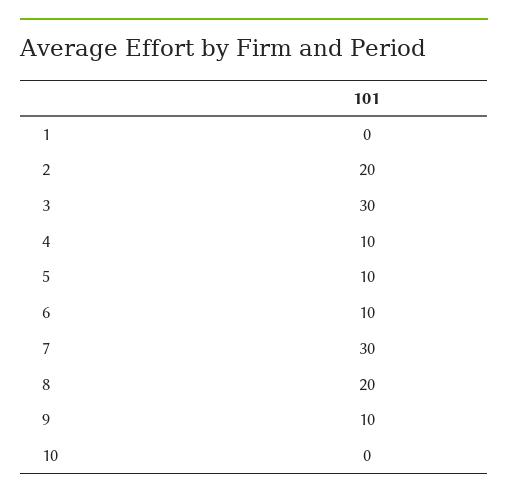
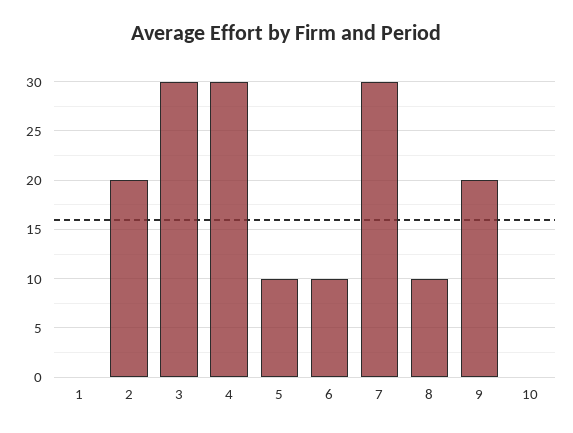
4: 10 -> 30
8: 20 -> 10
9: 10 -> 20

